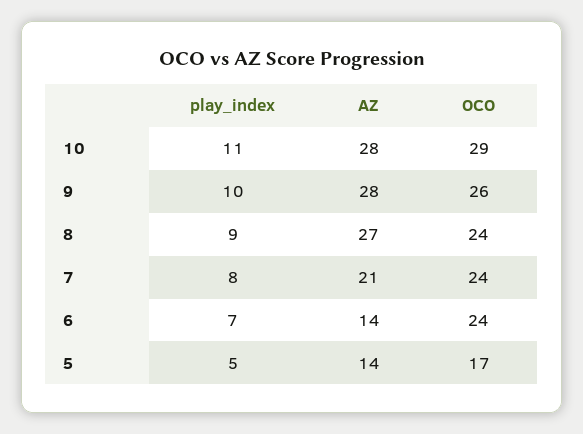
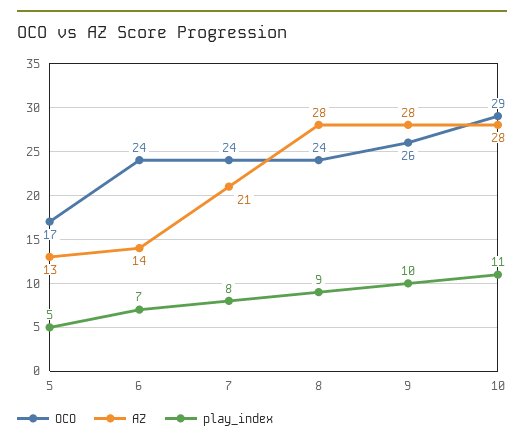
AZ, 8: 27 -> 28
AZ, 5: 14 -> 13

